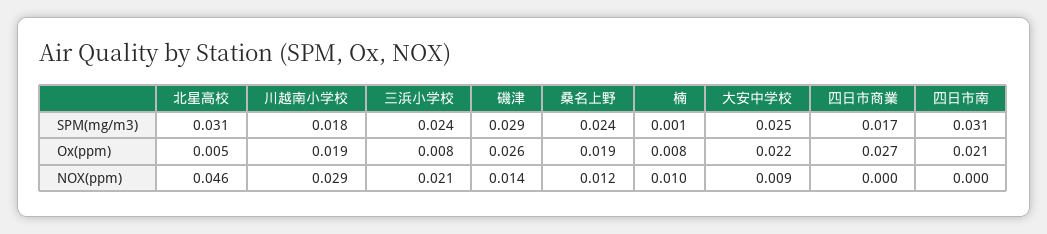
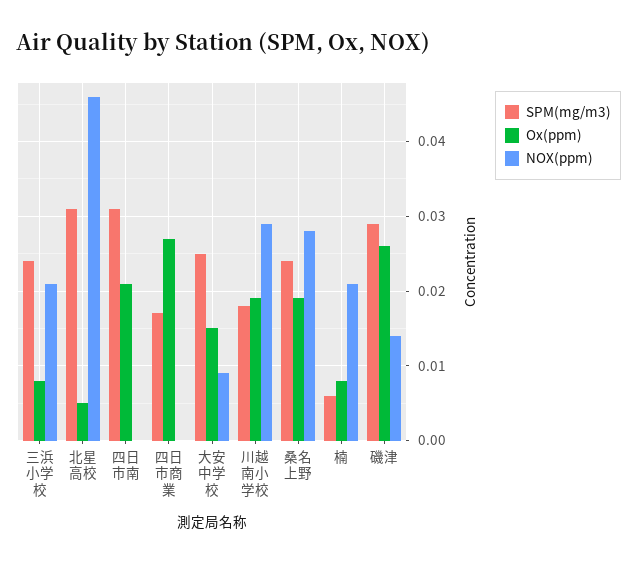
SPM(mg/m3), 楠: 0.001 -> 0.006
Ox(ppm), 大安中学校: 0.022 -> 0.015
NOX(ppm), 桑名上野: 0.012 -> 0.028
NOX(ppm), 楠: 0.01 -> 0.021

